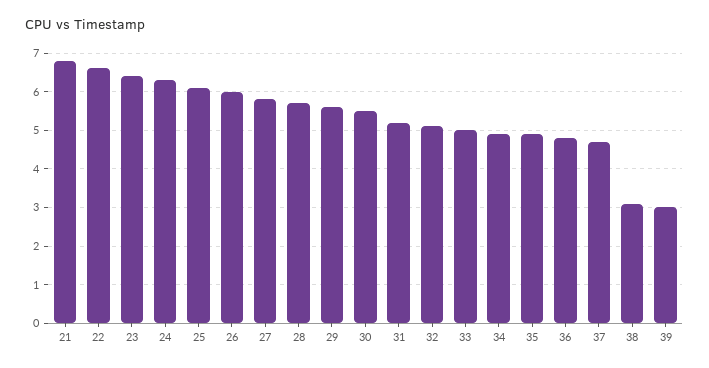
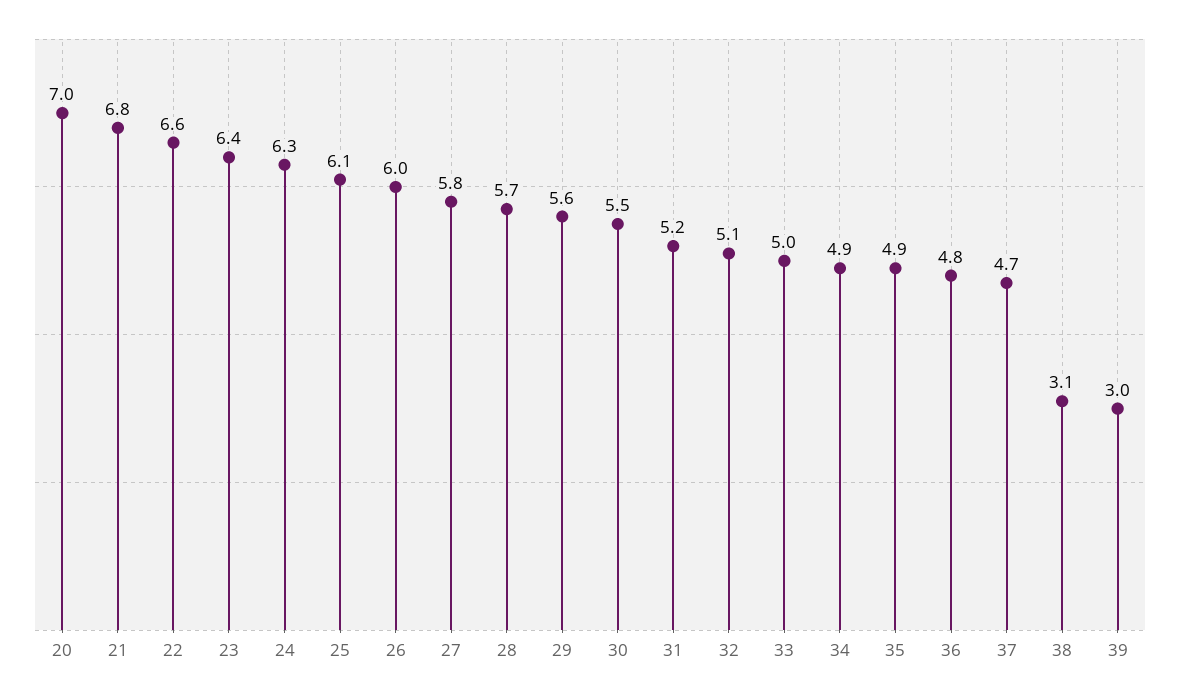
20: none -> 7

